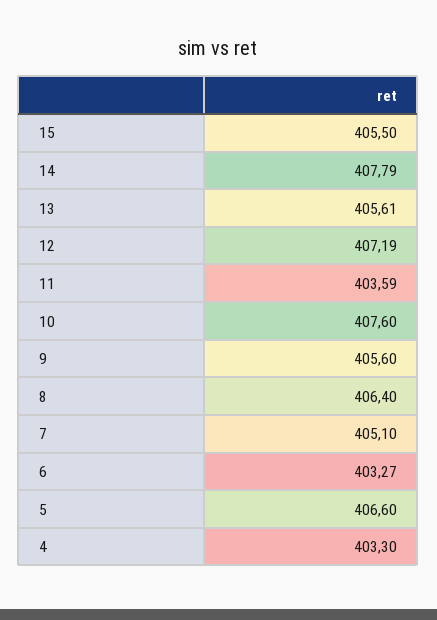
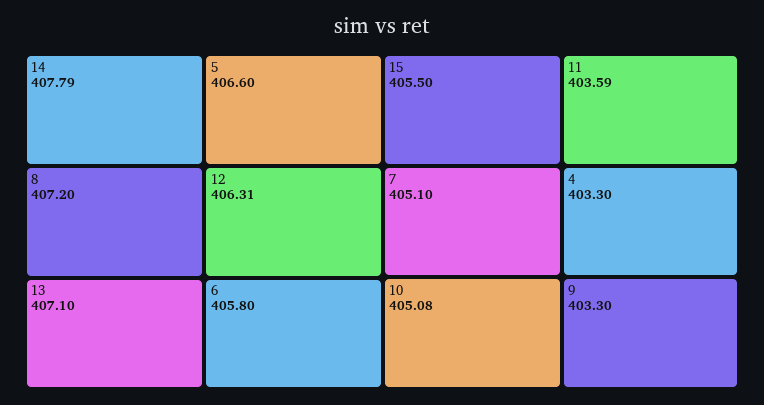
13: 405.61 -> 407.1
12: 407.19 -> 406.31
10: 407.6 -> 405.08
9: 405.6 -> 403.3
8: 406.4 -> 407.2
6: 403.27 -> 405.8

